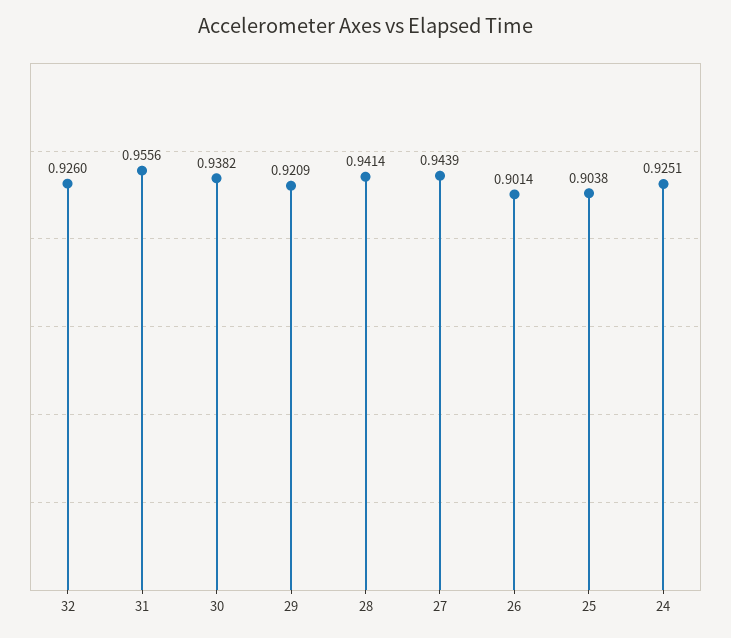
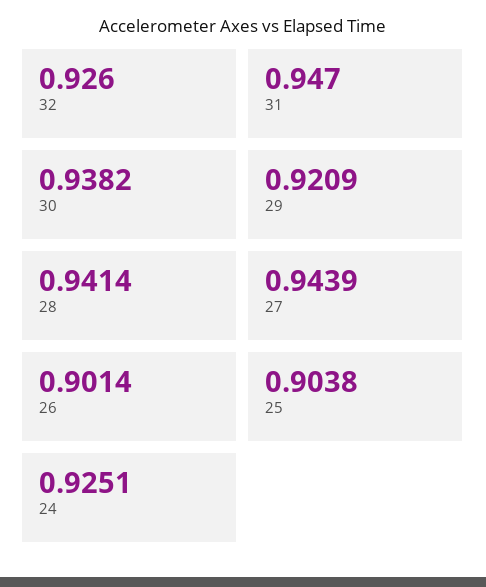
31: 0.9556 -> 0.947

